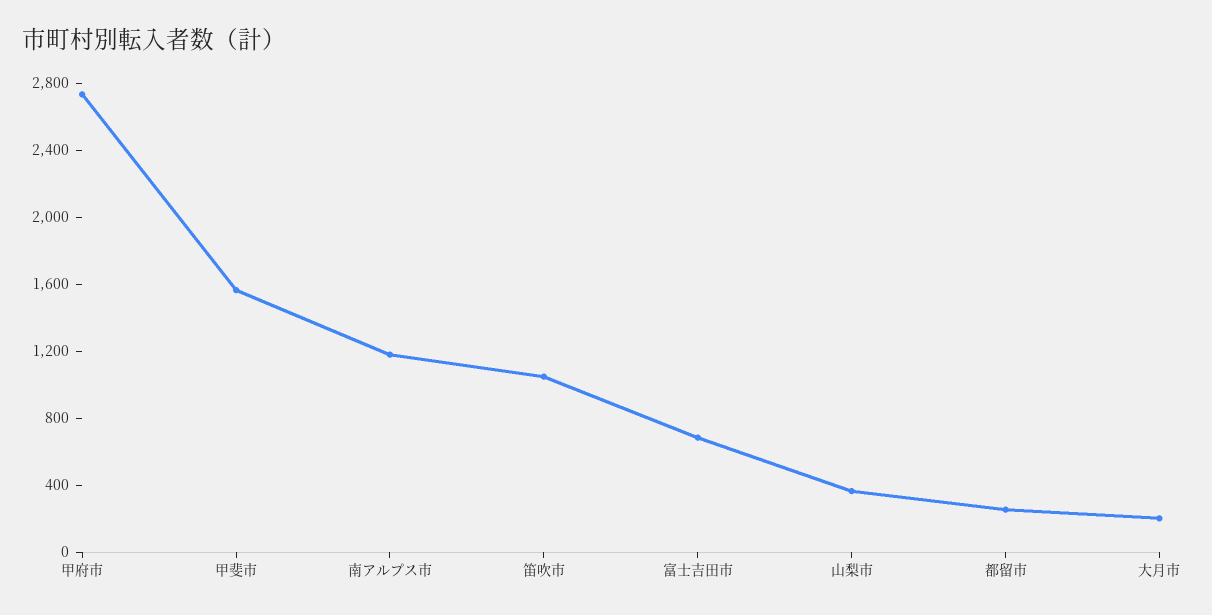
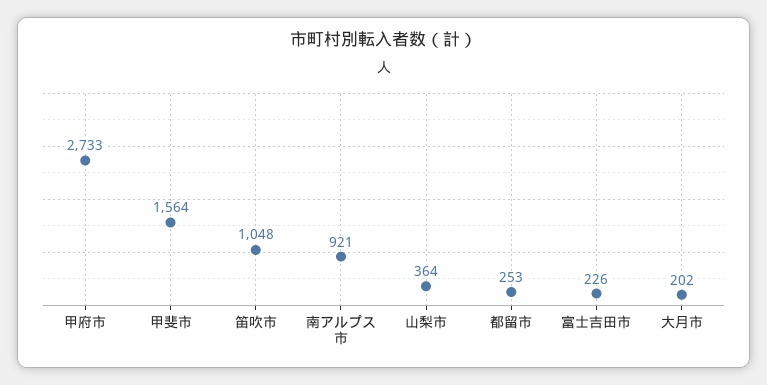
南アルプス市: 1200 -> 921
富士吉田市: 700 -> 226

